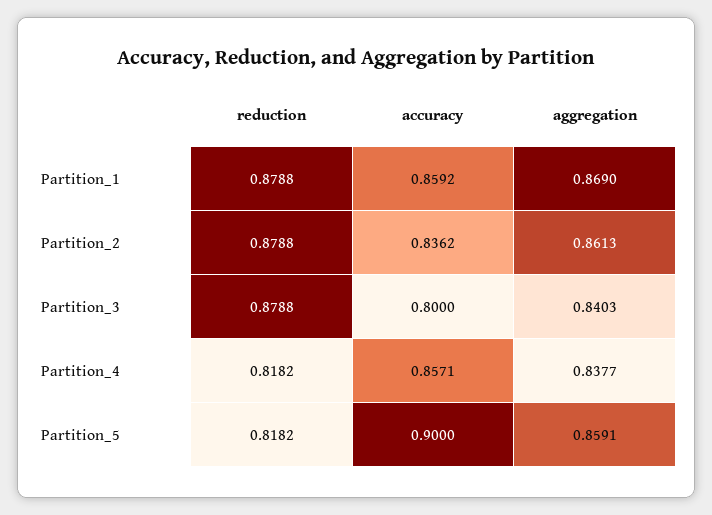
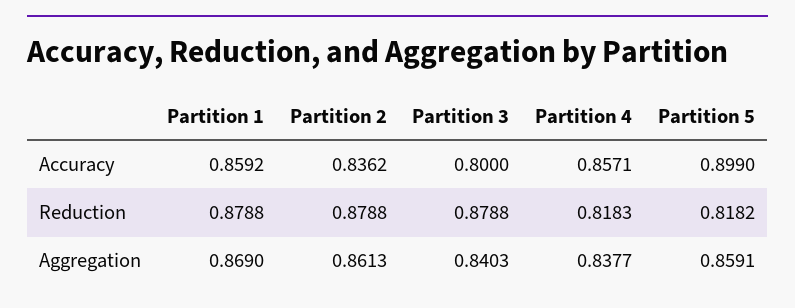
reduction, Partition_4: 0.8182 -> 0.8183
accuracy, Partition_5: 0.9 -> 0.899

